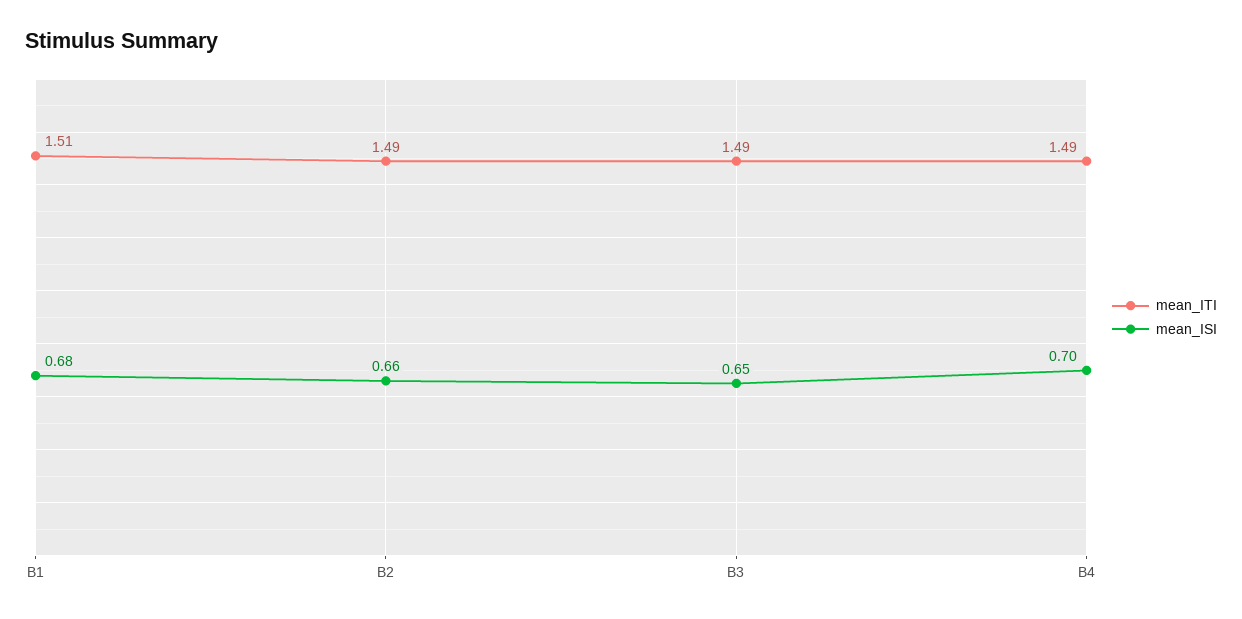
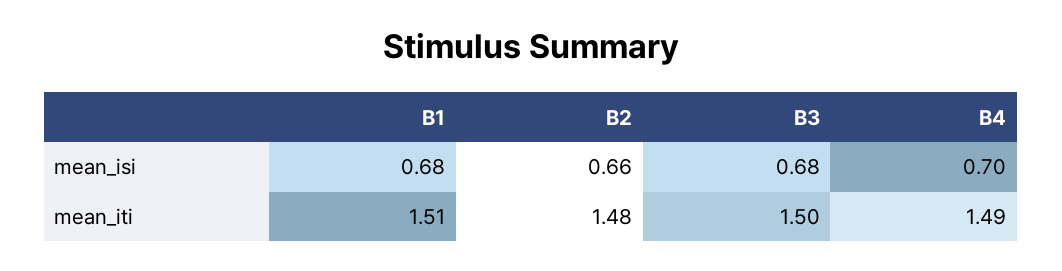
mean_ITI, B2: 1.49 -> 1.48
mean_ITI, B3: 1.49 -> 1.5
mean_ISI, B3: 0.65 -> 0.68

